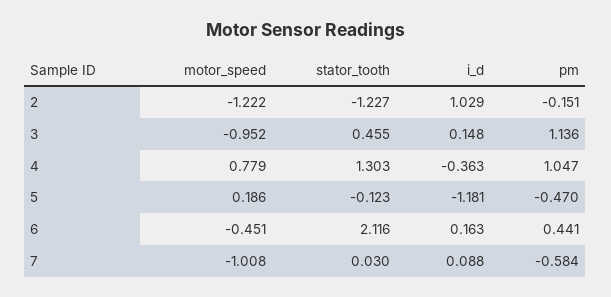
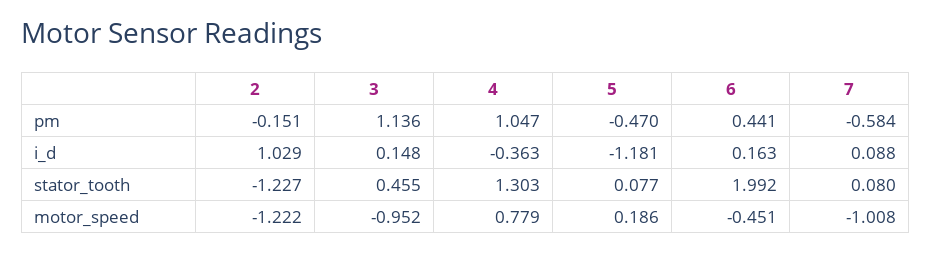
stator_tooth, 5: -0.123 -> 0.077
stator_tooth, 6: 2.116 -> 1.992
stator_tooth, 7: 0.03 -> 0.08

